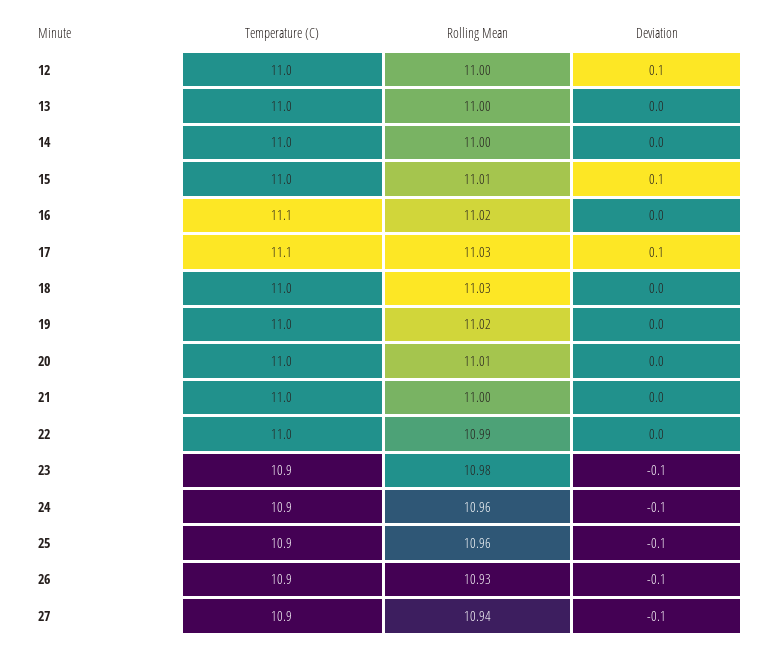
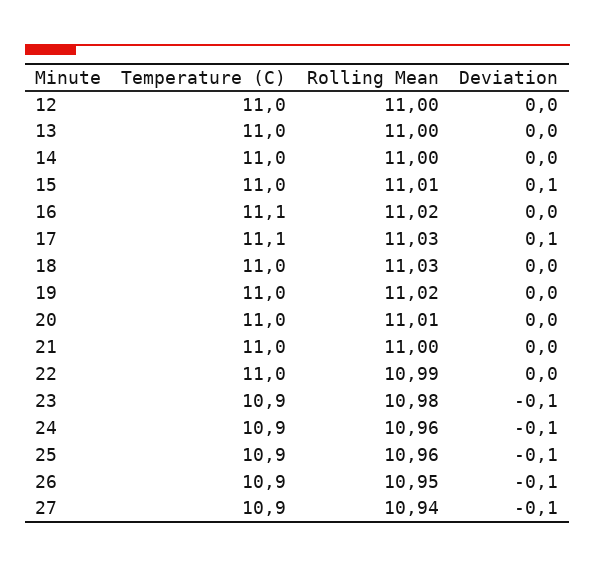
Deviation, 12: 0.1 -> 0
Rolling Mean, 26: 10.93 -> 10.95

